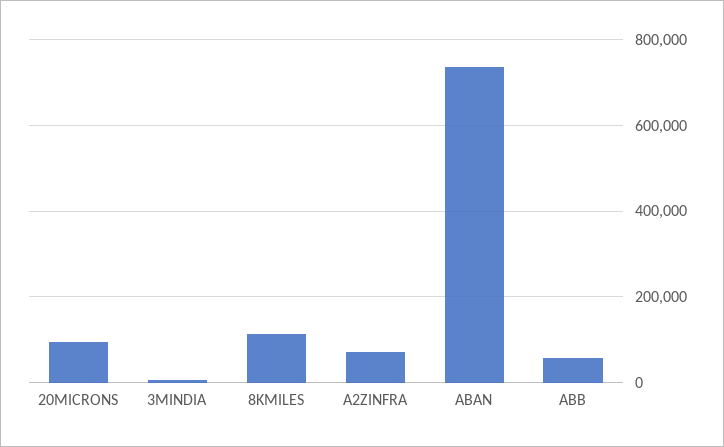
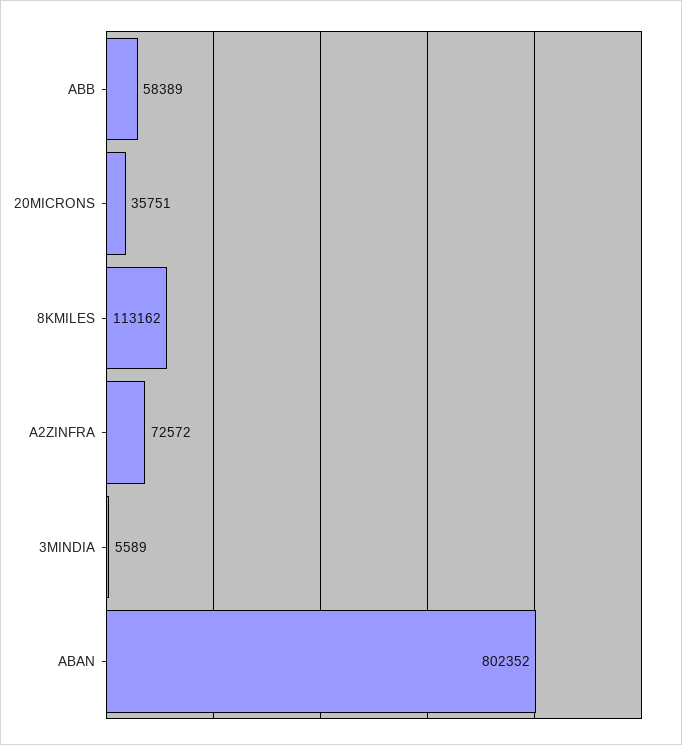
20MICRONS: 100000 -> 35751
ABAN: 740000 -> 802352

